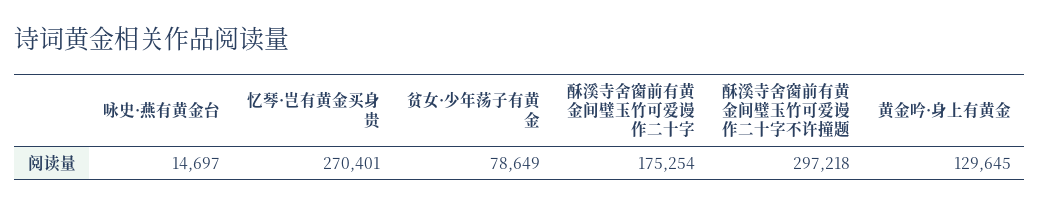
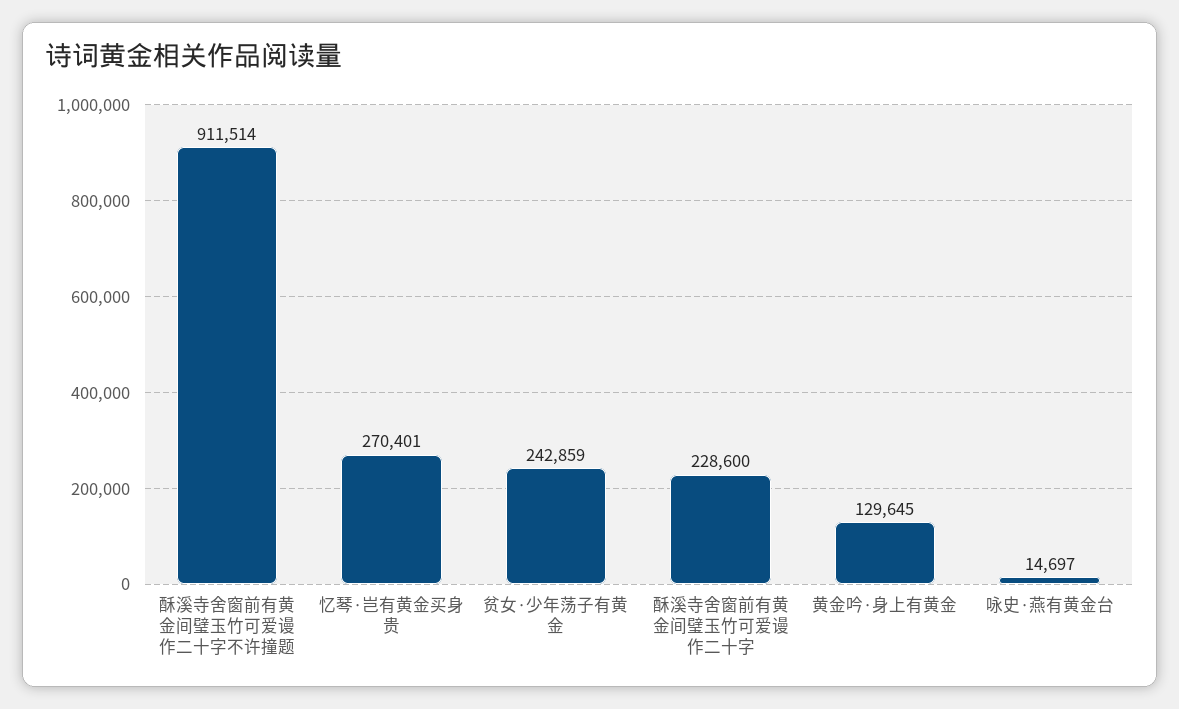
贫女·少年荡子有黄金: 78649 -> 242859
酥溪寺舍窗前有黄金间璧玉竹可爱谩作二十字: 175254 -> 228600
酥溪寺舍窗前有黄金间璧玉竹可爱谩作二十字不许撞题: 297218 -> 911514

